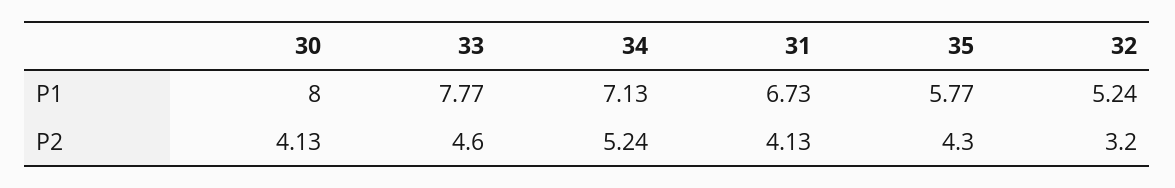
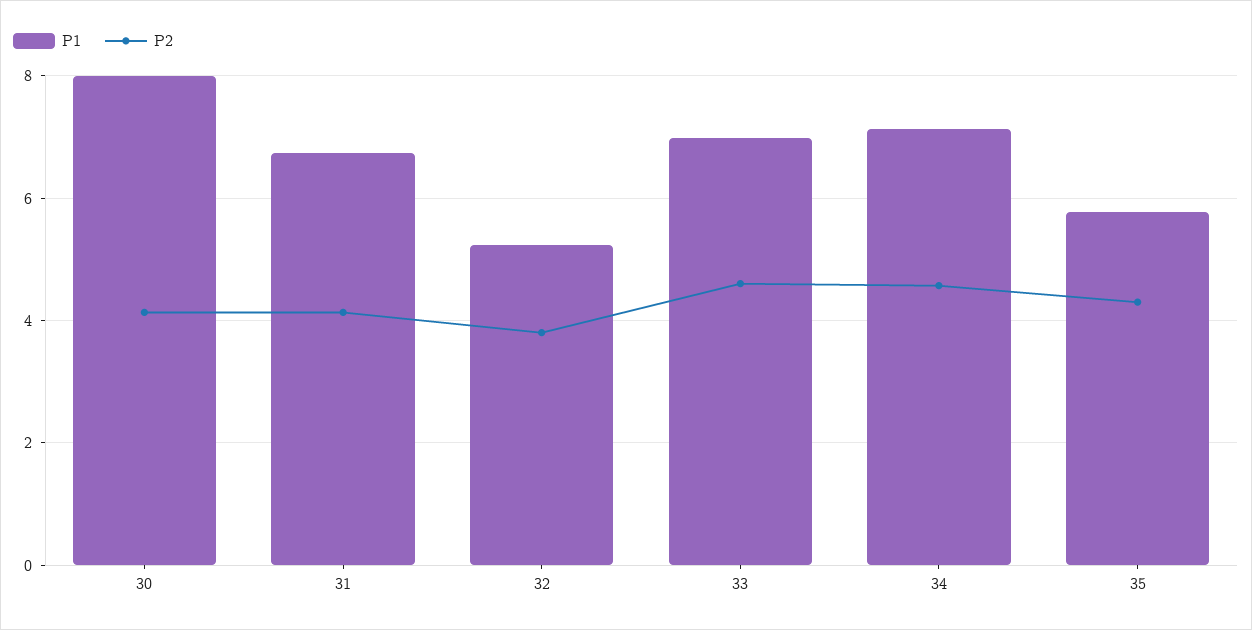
P1, 33: 7.77 -> 7
P2, 34: 5.24 -> 4.6
P2, 32: 3.2 -> 3.8

